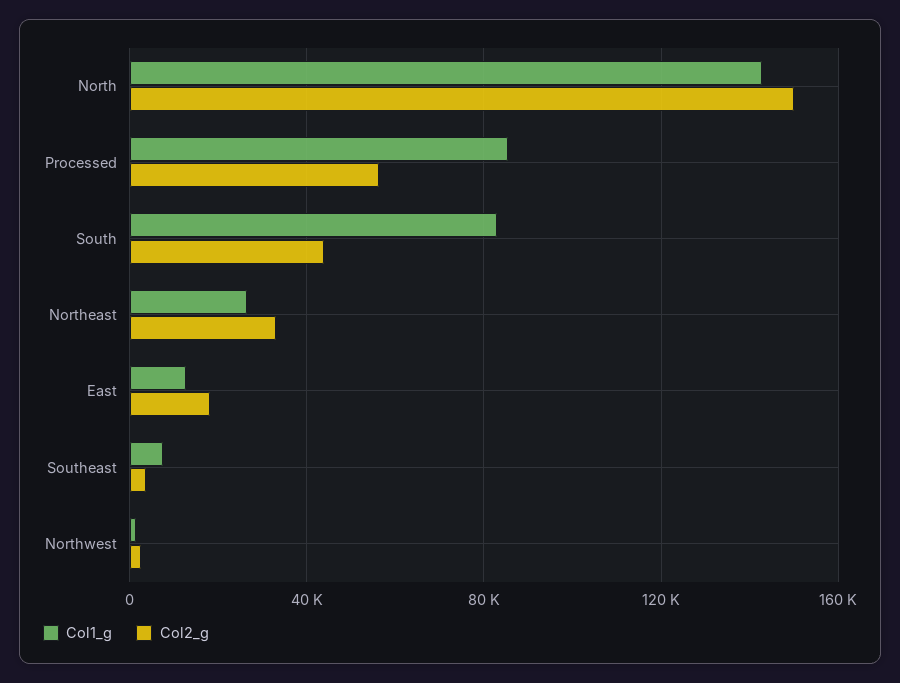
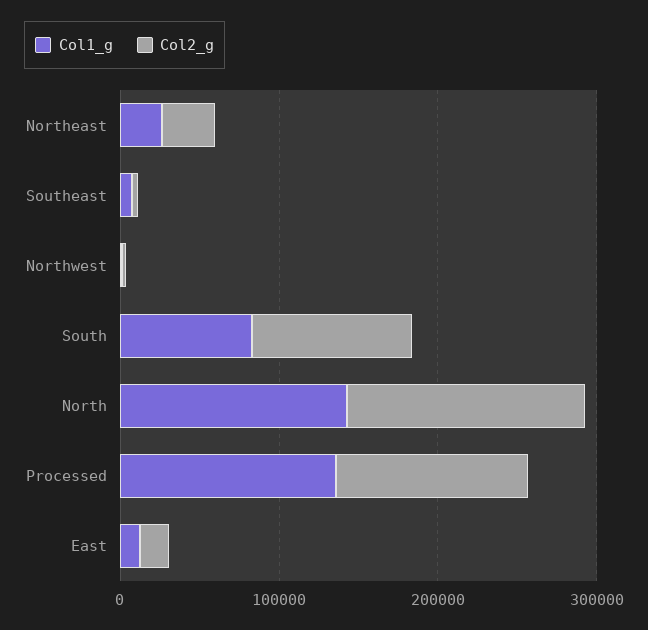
Col1_g, Processed: 85000 -> 140000
Col2_g, Processed: 55000 -> 120000
Col2_g, South: 45000 -> 100000

